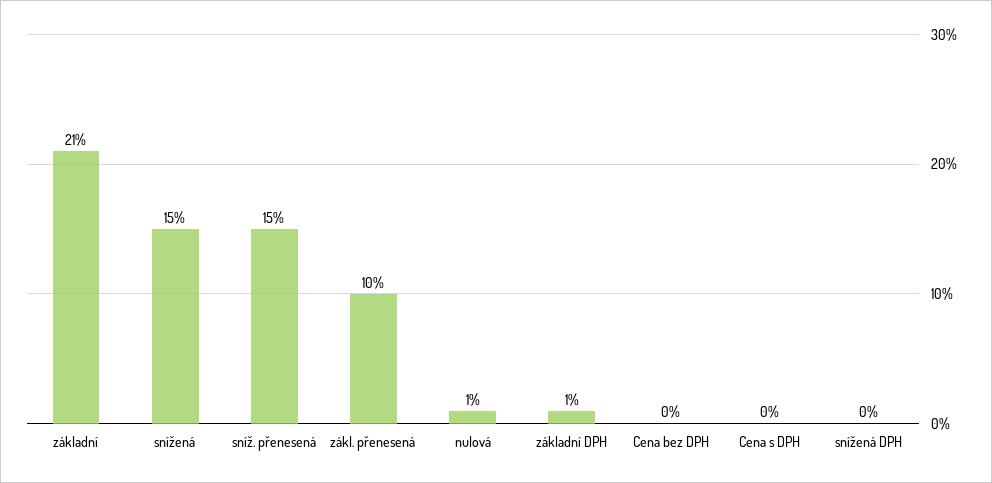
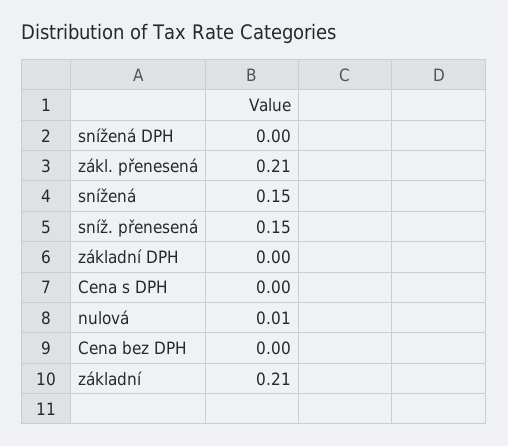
zákl. přenesená: 0.1 -> 0.21
základní DPH: 0.01 -> 0

